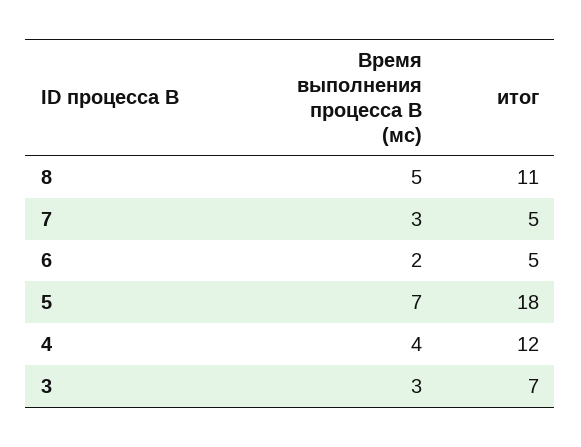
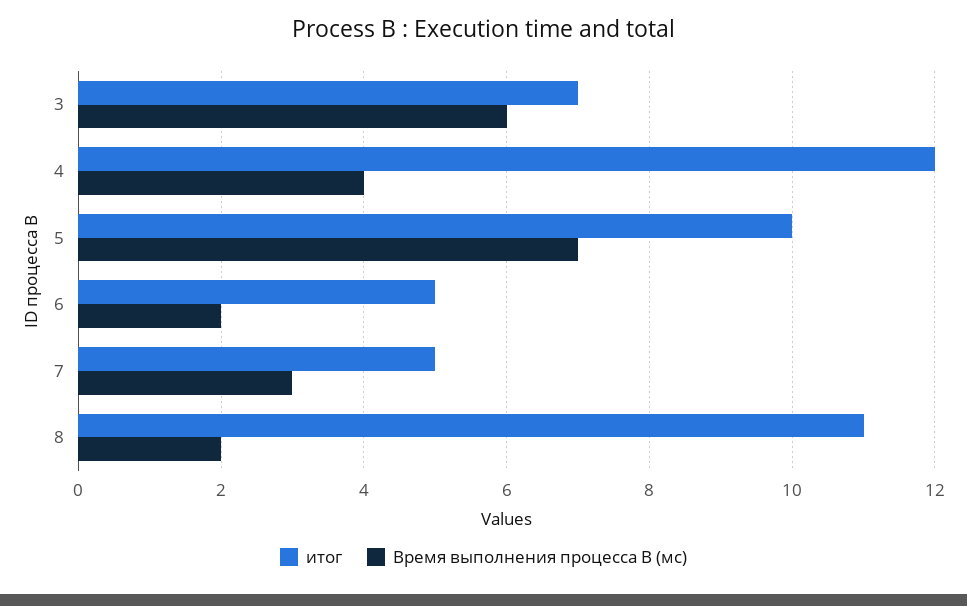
Время выполнения процесса B (мс), 8: 5 -> 2
итог, 5: 18 -> 10
Время выполнения процесса B (мс), 3: 3 -> 6

